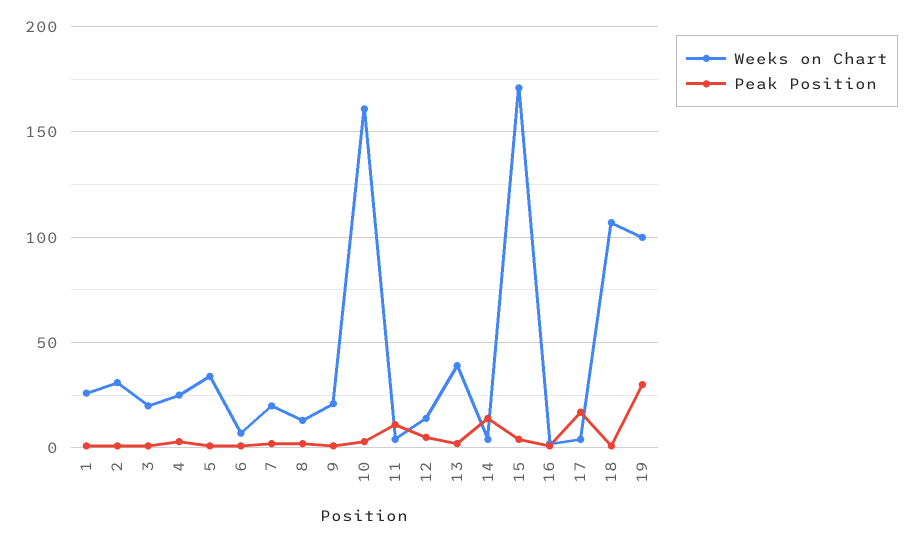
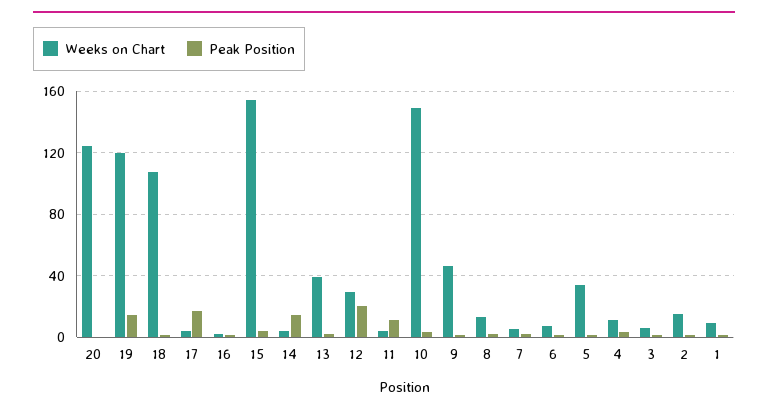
Weeks on Chart, 1: 25 -> 10
Weeks on Chart, 2: 30 -> 15
Weeks on Chart, 3: 20 -> 5
Weeks on Chart, 4: 25 -> 10
Weeks on Chart, 7: 20 -> 5
Weeks on Chart, 9: 20 -> 45
Weeks on Chart, 10: 160 -> 150
Weeks on Chart, 12: 15 -> 30
Peak Position, 12: 5 -> 20
Weeks on Chart, 15: 170 -> 155
Weeks on Chart, 19: 100 -> 120
Peak Position, 19: 30 -> 15
Weeks on Chart, 20: none -> 125
Peak Position, 20: none -> 0

